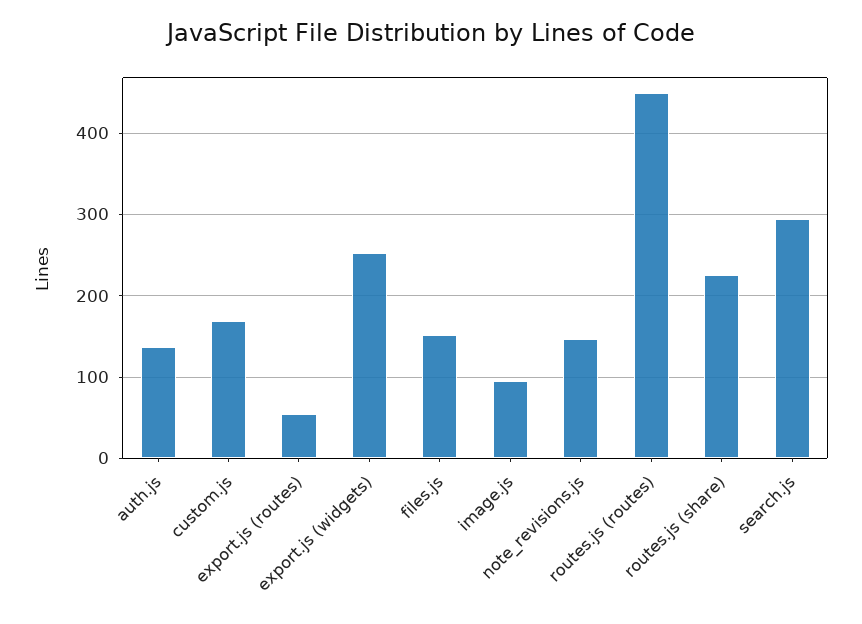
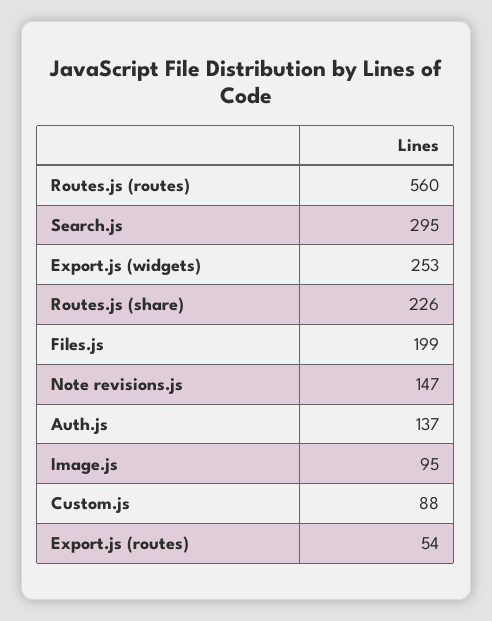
custom.js: 170 -> 88
files.js: 150 -> 199
routes.js (routes): 450 -> 560

